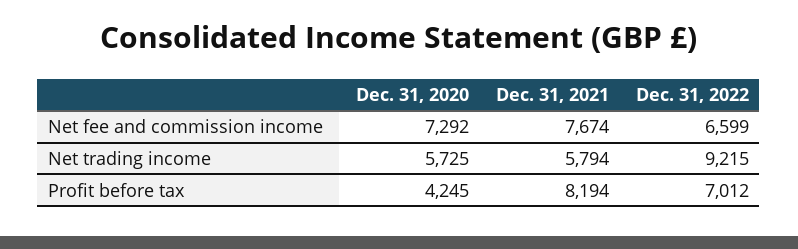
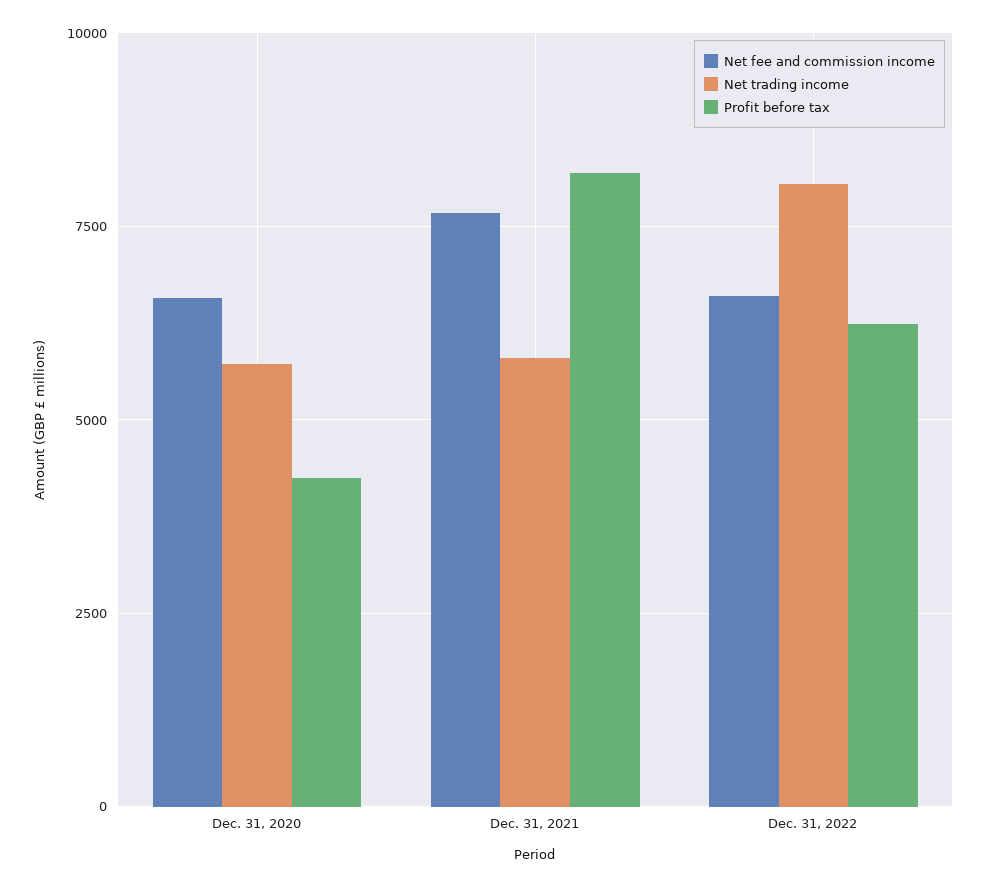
Net fee and commission income, Dec. 31, 2020: 7292 -> 6500
Net trading income, Dec. 31, 2022: 9215 -> 8000
Profit before tax, Dec. 31, 2022: 7012 -> 6250

